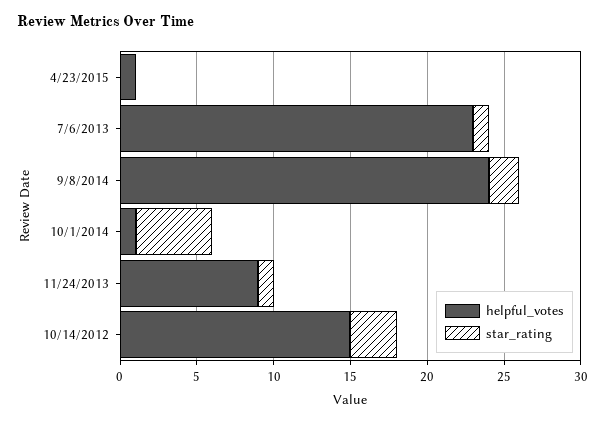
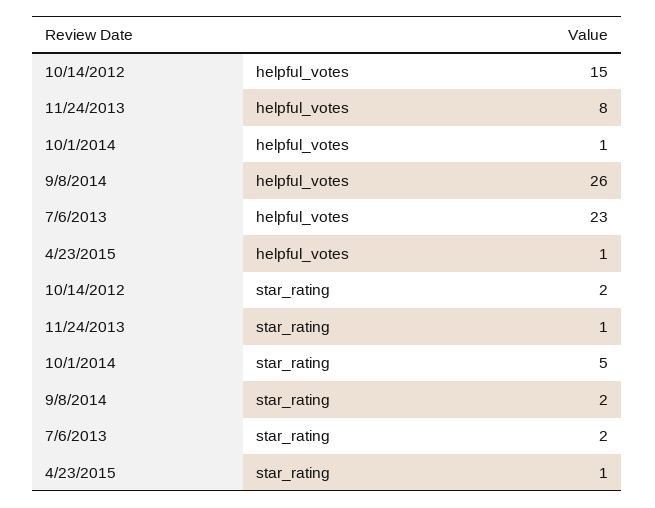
star_rating, 4/23/2015: 0 -> 1
star_rating, 7/6/2013: 1 -> 2
helpful_votes, 9/8/2014: 24 -> 26
helpful_votes, 11/24/2013: 9 -> 8
star_rating, 10/14/2012: 3 -> 2

